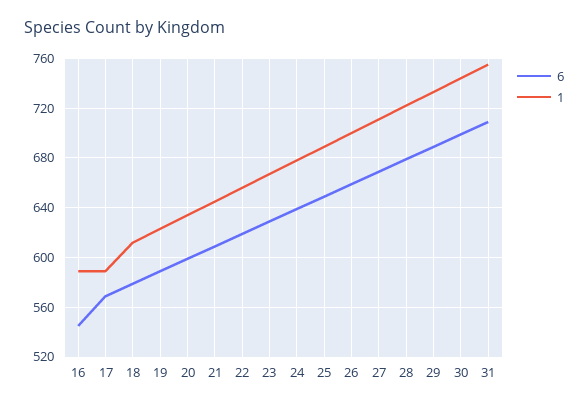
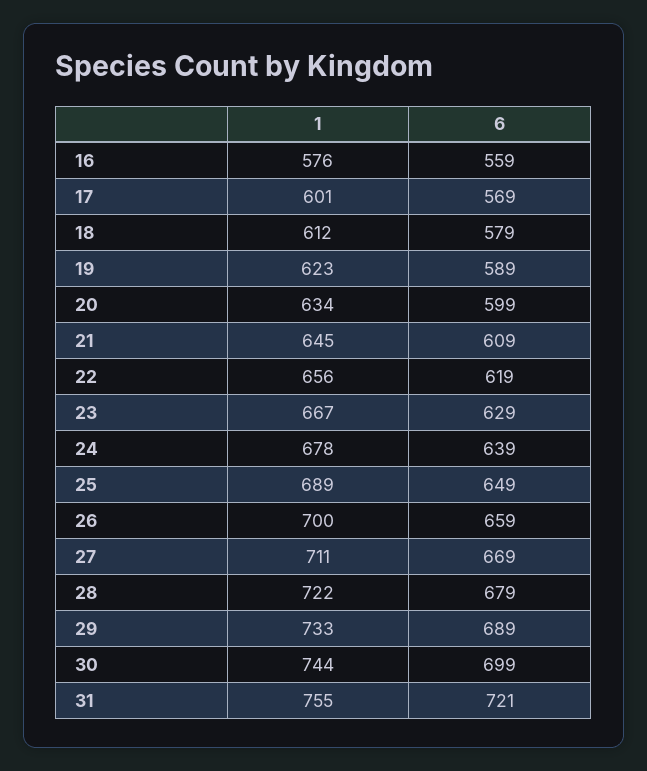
6, 16: 545 -> 559
1, 16: 590 -> 576
1, 17: 590 -> 601
6, 31: 710 -> 721

